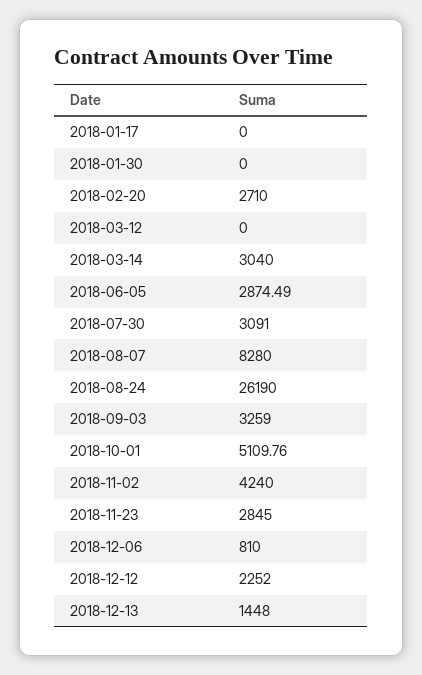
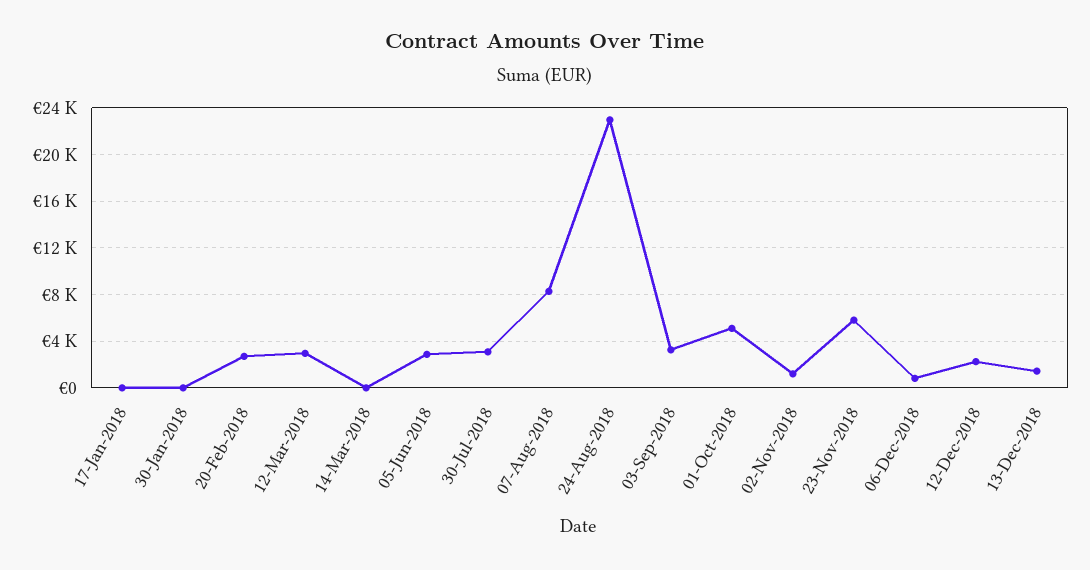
2018-03-12: 0 -> 3000
2018-03-14: 3040 -> 0
2018-08-24: 26190 -> 23000
2018-11-02: 4240 -> 1000
2018-11-23: 2845 -> 6000

